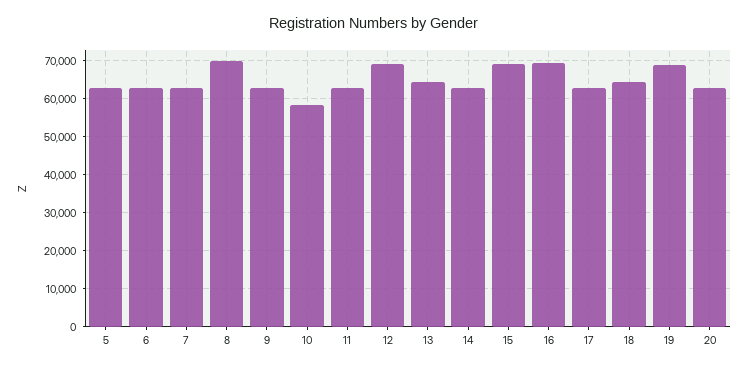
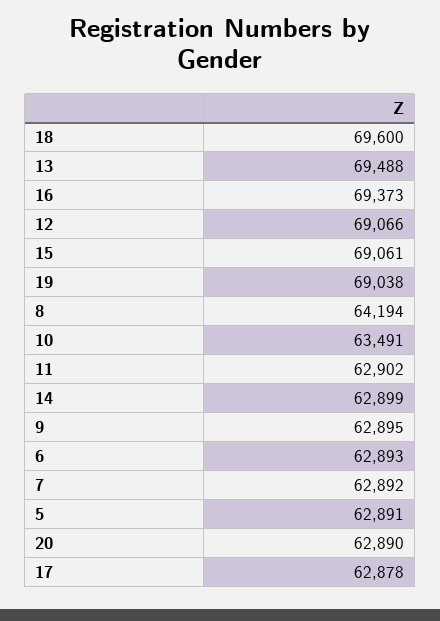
8: 70000 -> 64194
10: 58000 -> 63491
13: 64000 -> 69488
18: 64000 -> 69600

